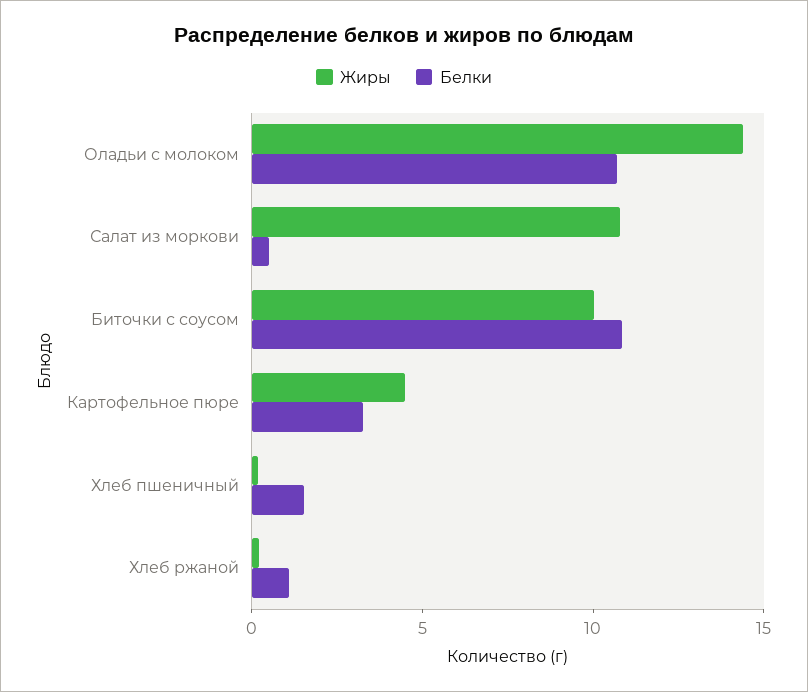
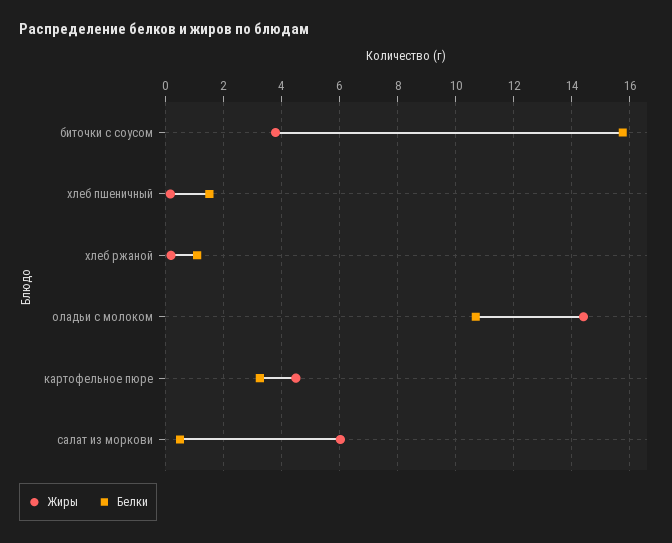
Жиры, Салат из моркови: 11 -> 6
Жиры, Биточки с соусом: 10 -> 3.75
Белки, Биточки с соусом: 11 -> 15.75

